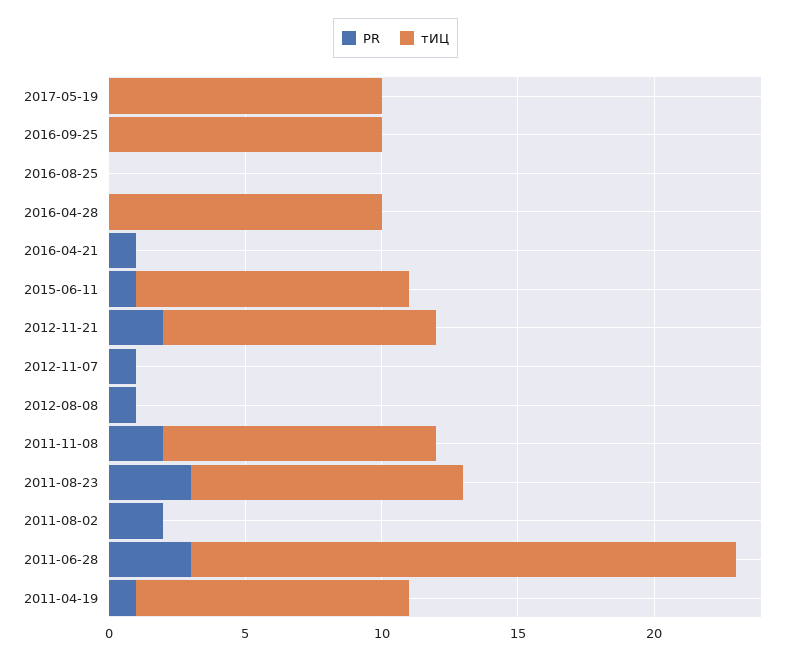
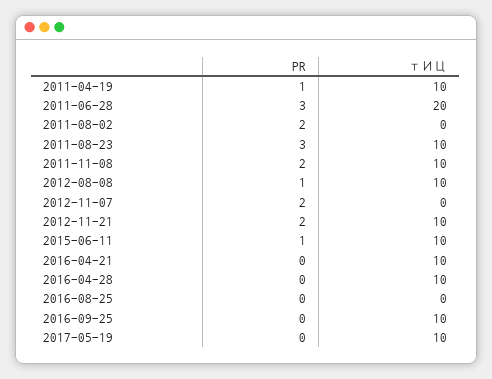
PR, 2016-04-21: 1 -> 0
тИЦ, 2016-04-21: 0 -> 10
PR, 2012-11-07: 1 -> 2
тИЦ, 2012-08-08: 0 -> 10

